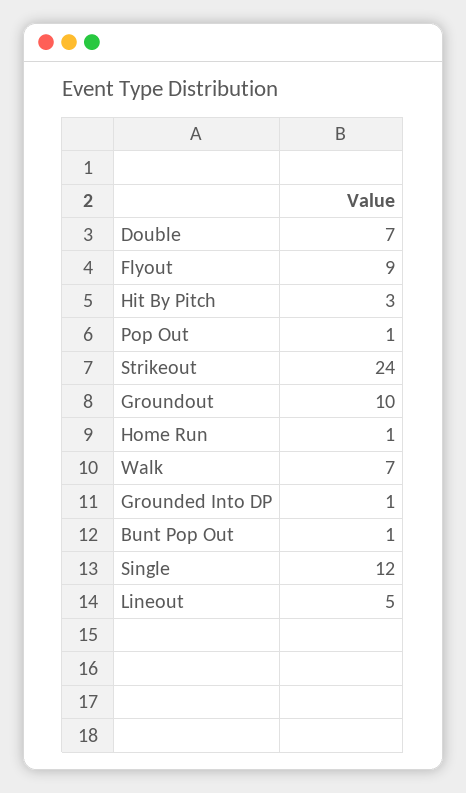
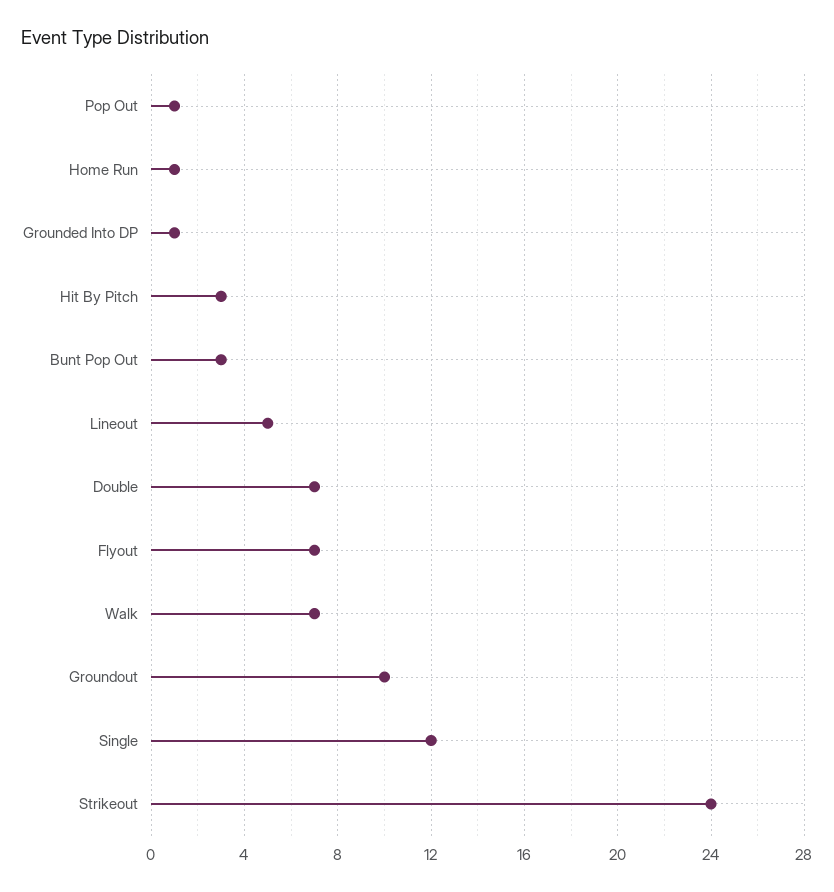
Flyout: 9 -> 7
Bunt Pop Out: 1 -> 3

